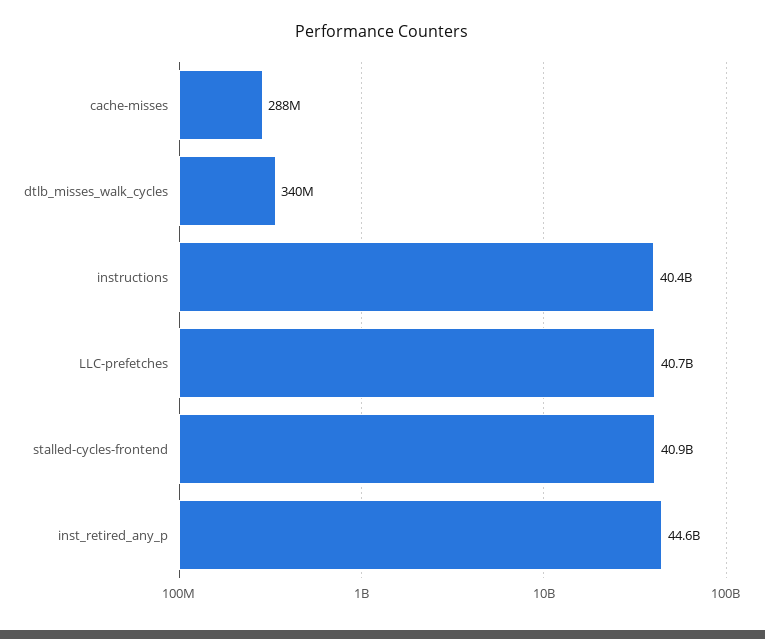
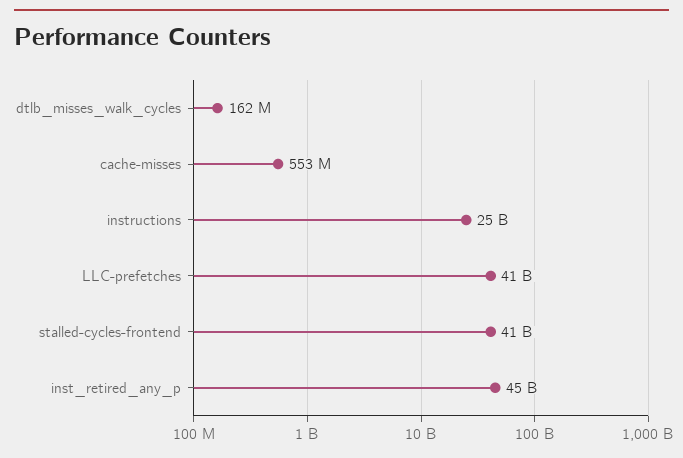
cache-misses: 288000000 -> 553000000
dtlb_misses_walk_cycles: 340000000 -> 162000000
instructions: 40400000000 -> 25000000000

